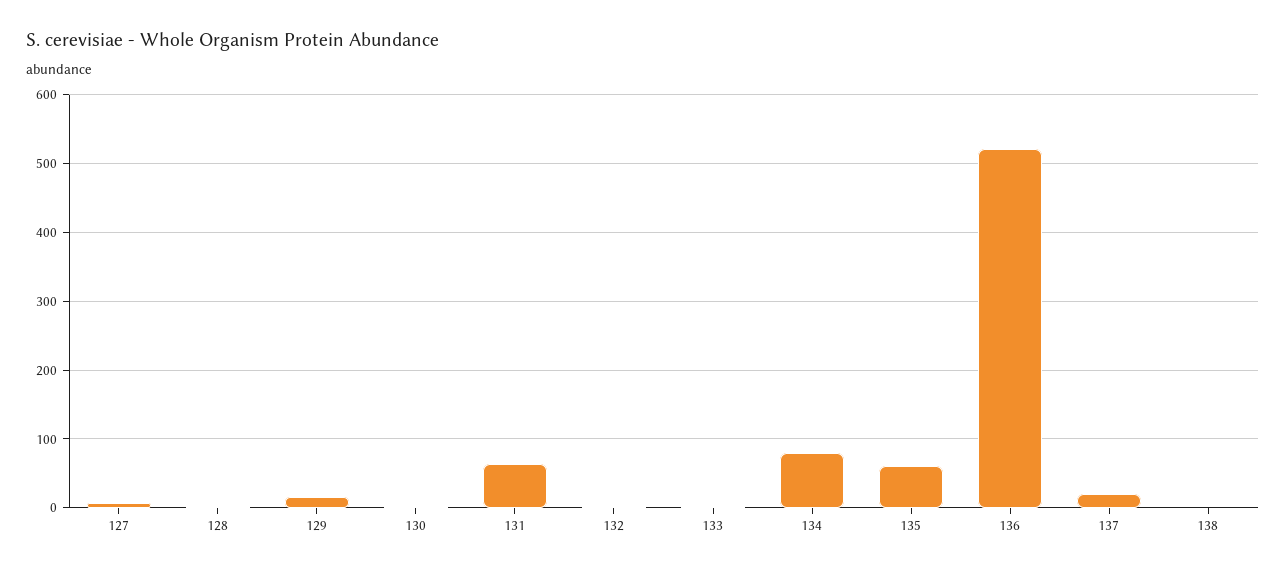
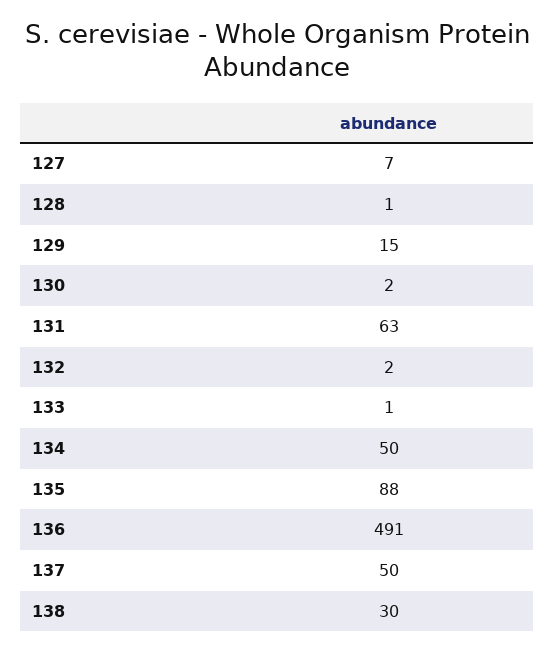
134: 80 -> 50
135: 60 -> 88
136: 520 -> 491
137: 20 -> 50
138: 0 -> 30

